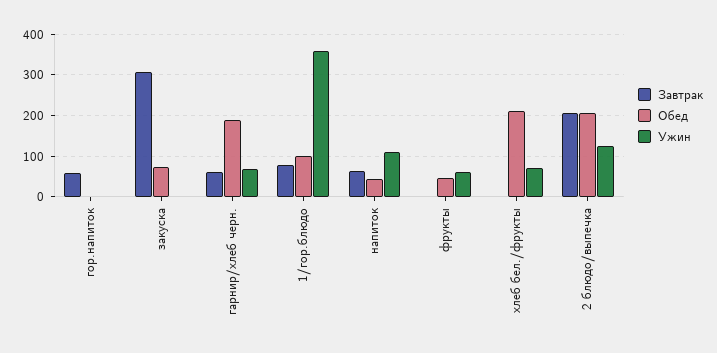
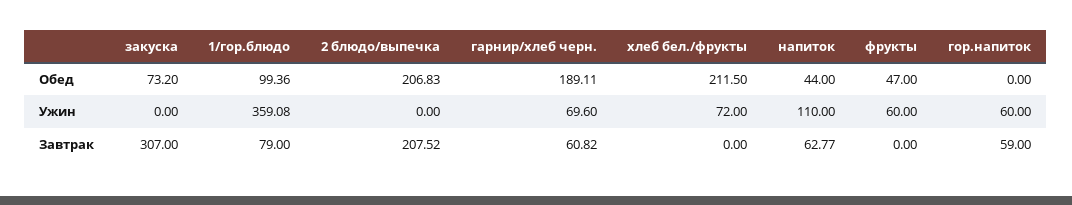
Ужин, гор.напиток: 0 -> 60
Ужин, 2 блюдо/выпечка: 120 -> 0

